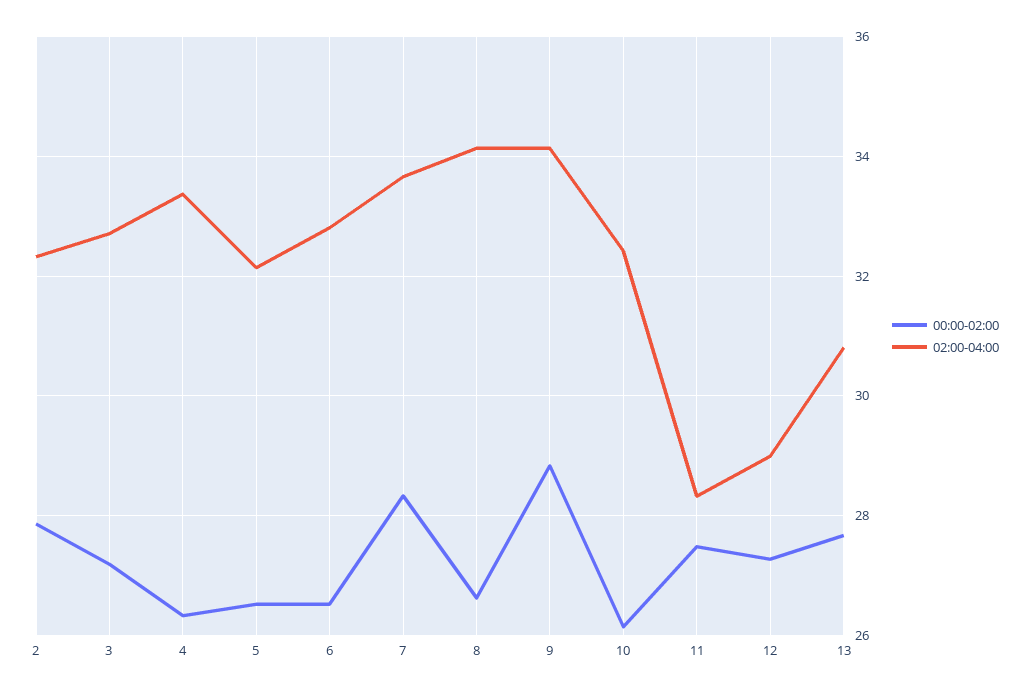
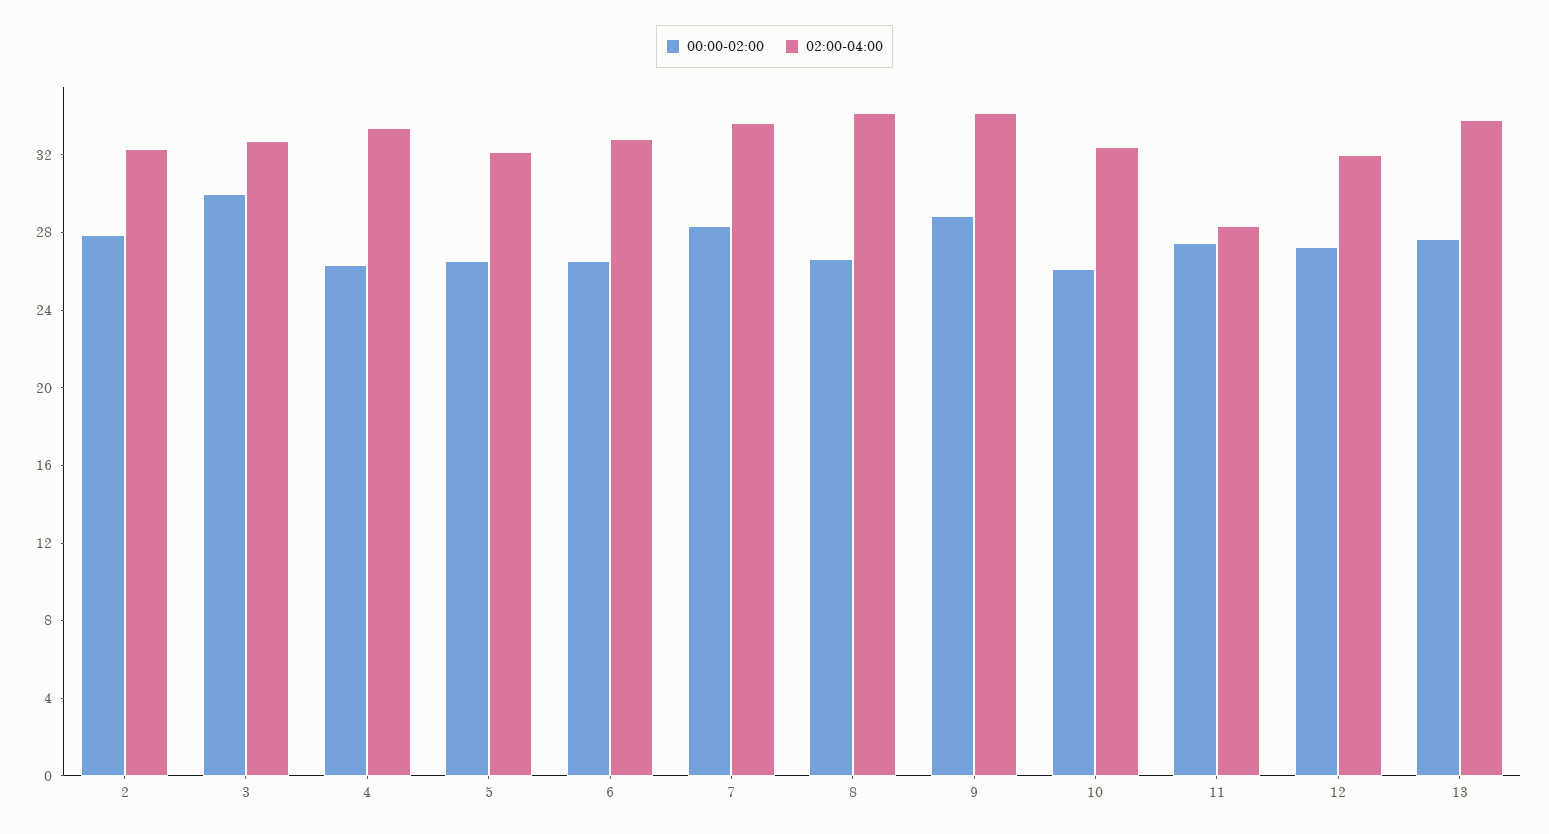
00:00-02:00, 3: 27.2 -> 30
02:00-04:00, 12: 29 -> 32
02:00-04:00, 13: 30.8 -> 34

